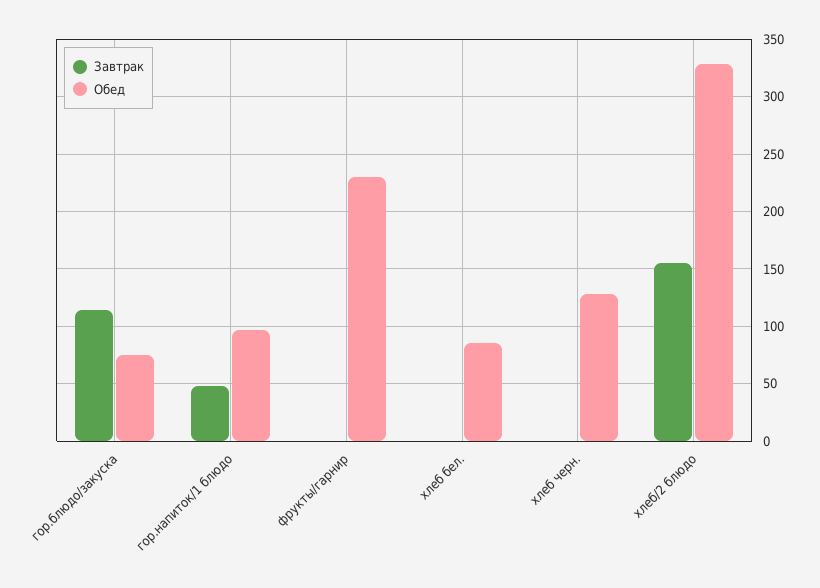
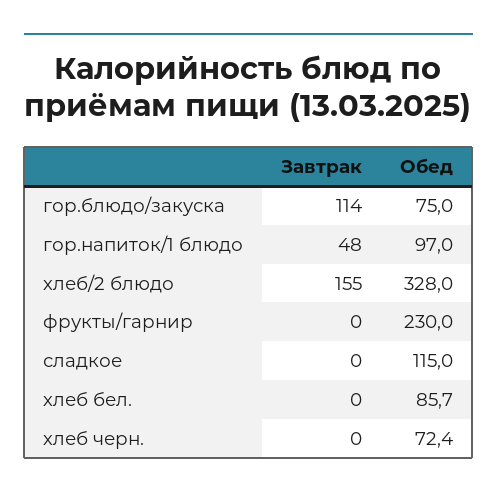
Обед, хлеб черн.: 130 -> 72.4
Завтрак, сладкое: none -> 0
Обед, сладкое: none -> 115

